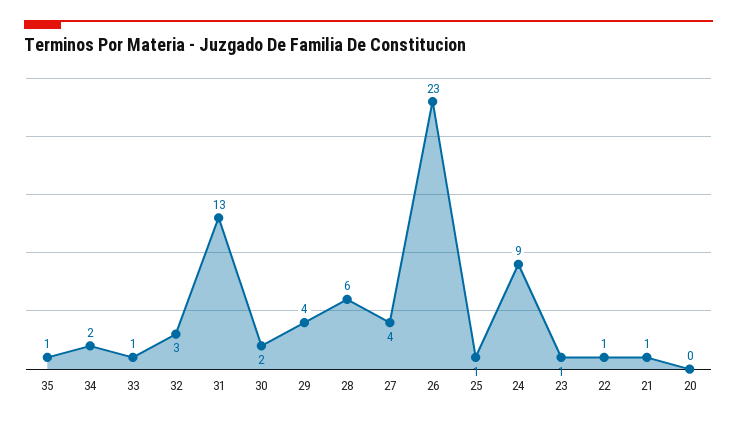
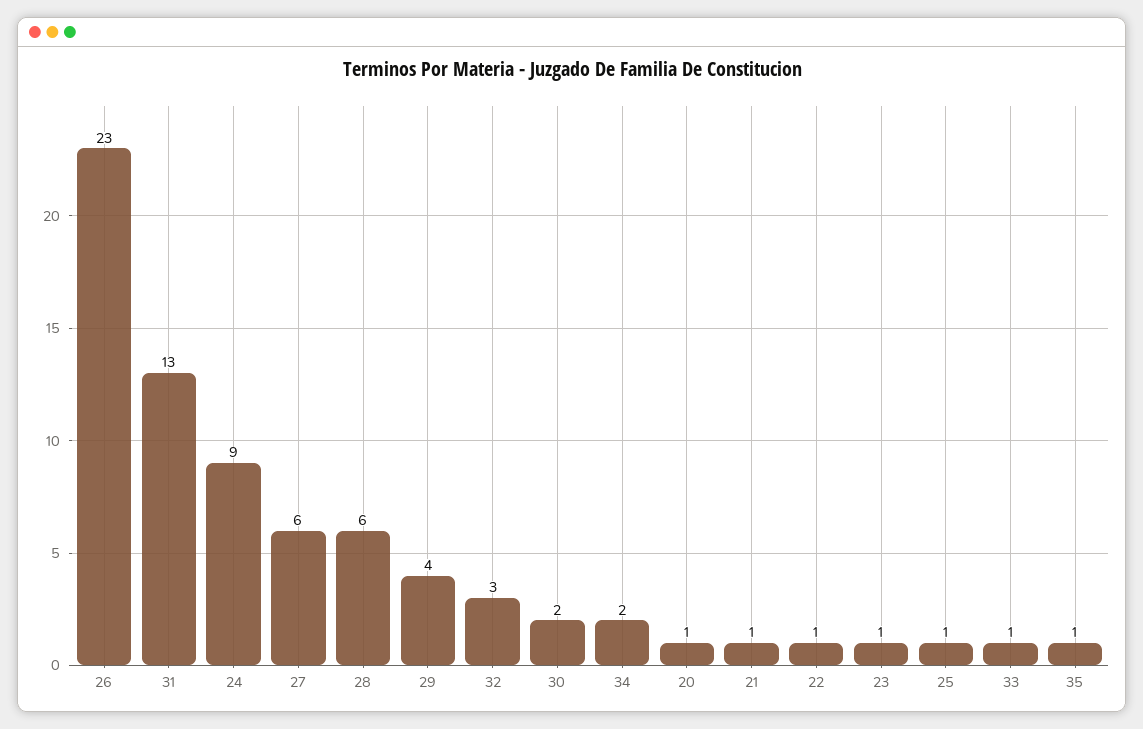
27: 4 -> 6
20: 0 -> 1

